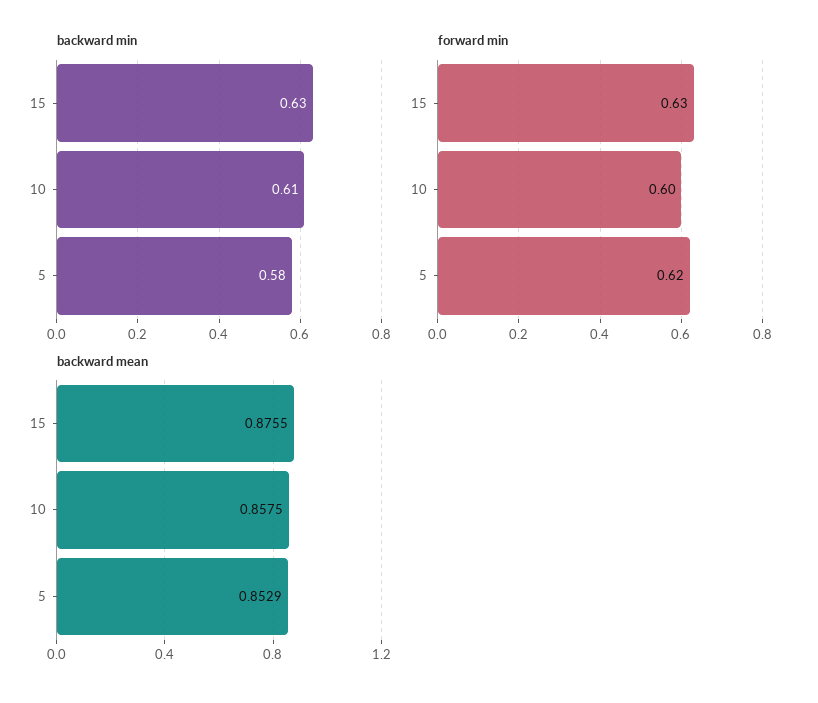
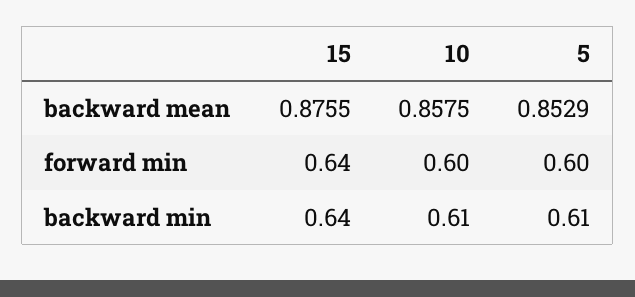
backward min, 15: 0.63 -> 0.64
backward min, 5: 0.58 -> 0.61
forward min, 15: 0.63 -> 0.64
forward min, 5: 0.62 -> 0.6

